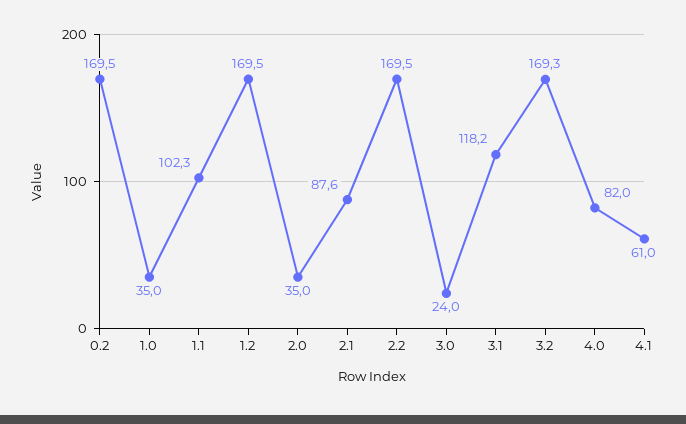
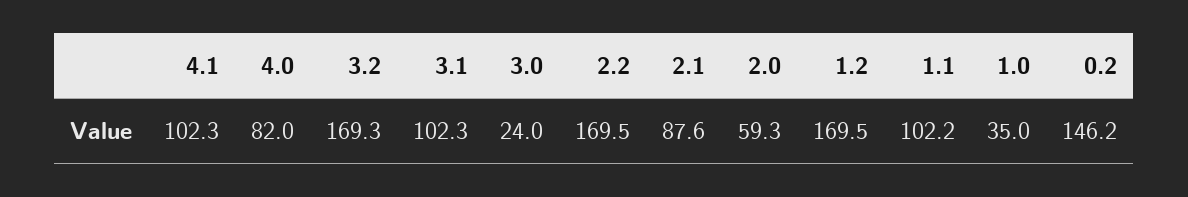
0.2: 169.5 -> 146.2
1.1: 102.3 -> 102.2
2.0: 35 -> 59.3
3.1: 118.2 -> 102.3
4.1: 61 -> 102.3

